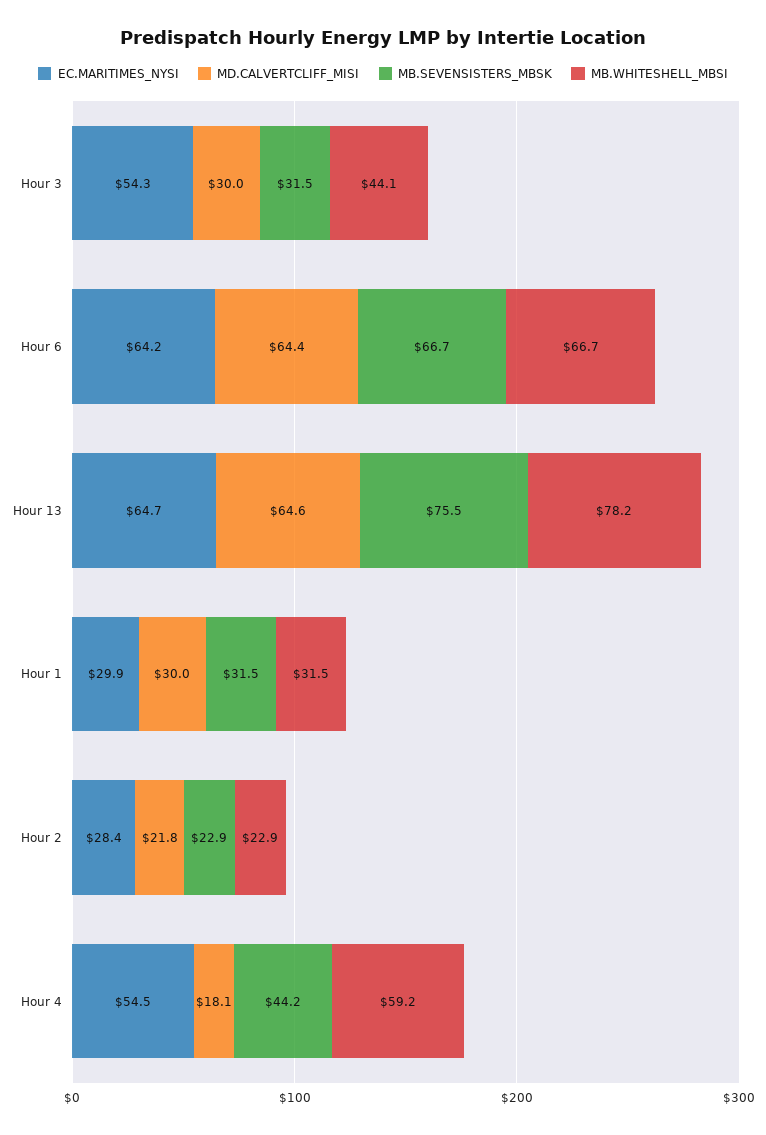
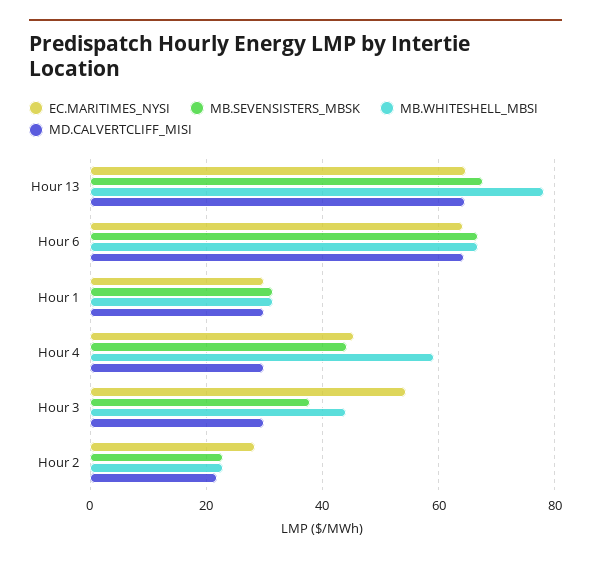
MB.SEVENSISTERS_MBSK, Hour 3: 31.5 -> 38
MB.SEVENSISTERS_MBSK, Hour 13: 75.5 -> 68
EC.MARITIMES_NYSI, Hour 4: 54.5 -> 46
MD.CALVERTCLIFF_MISI, Hour 4: 18.1 -> 30

